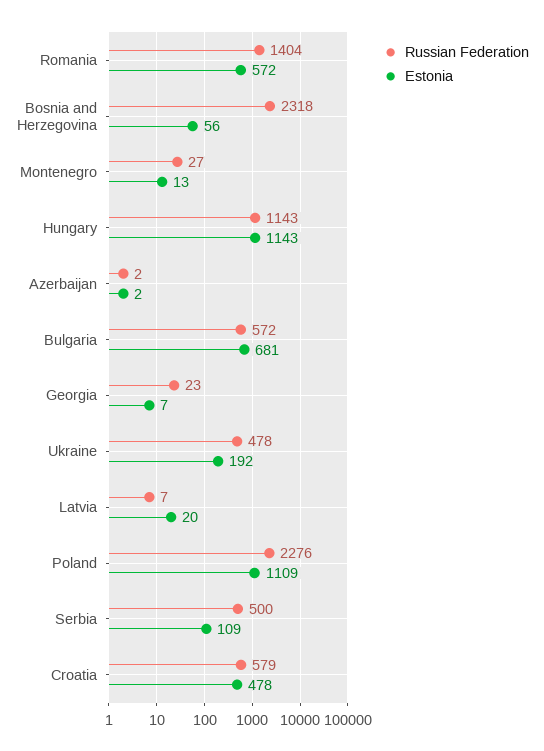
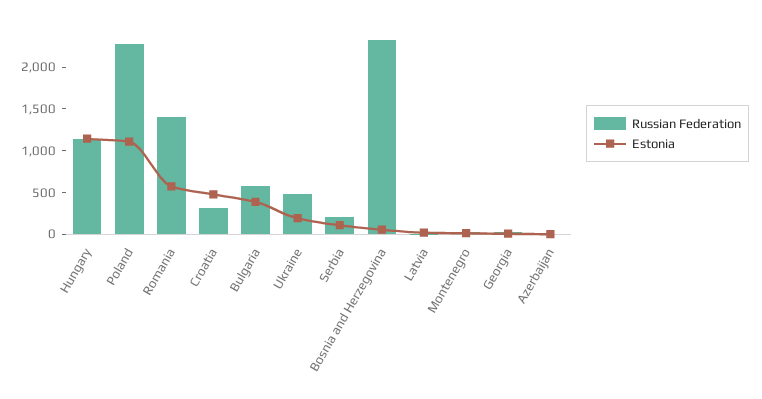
Estonia, Bulgaria: 681 -> 400
Russian Federation, Serbia: 500 -> 200
Russian Federation, Croatia: 579 -> 300

